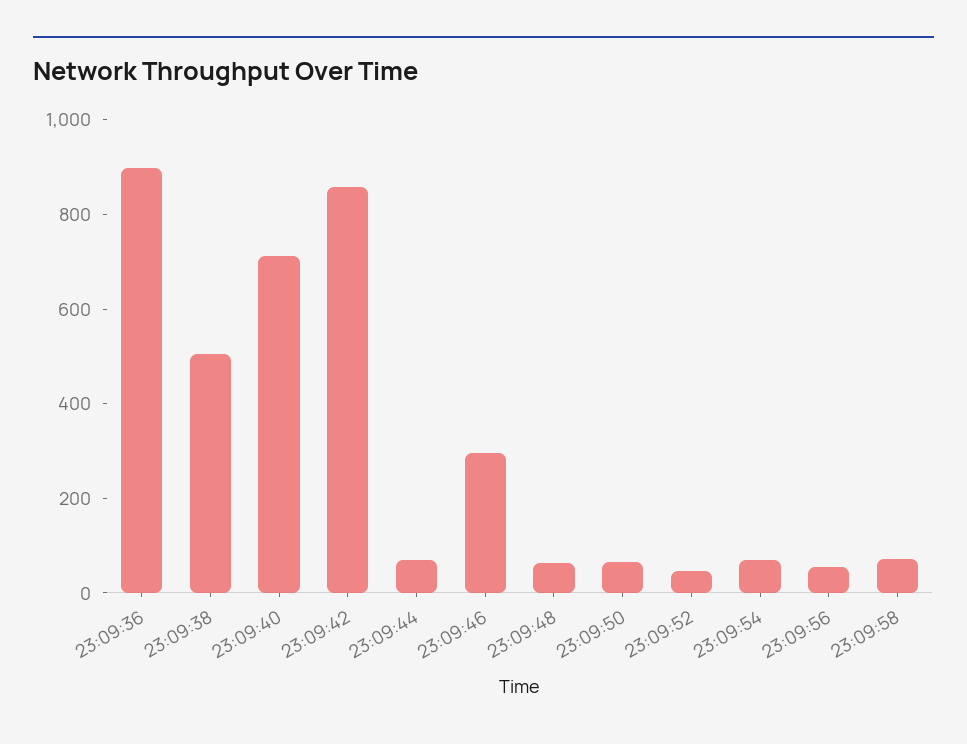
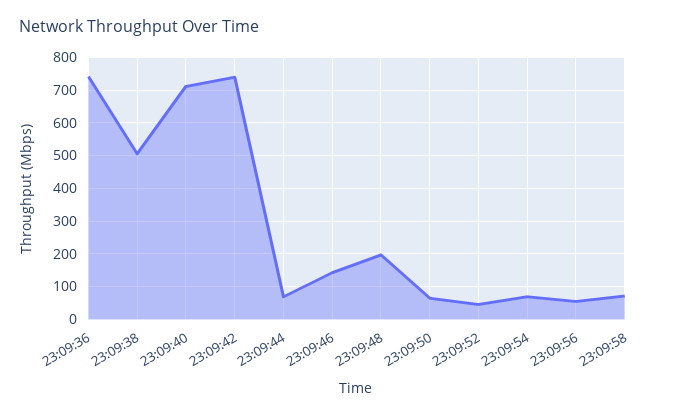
23:09:36: 900 -> 740
23:09:42: 850 -> 740
23:09:46: 300 -> 140
23:09:48: 50 -> 200

